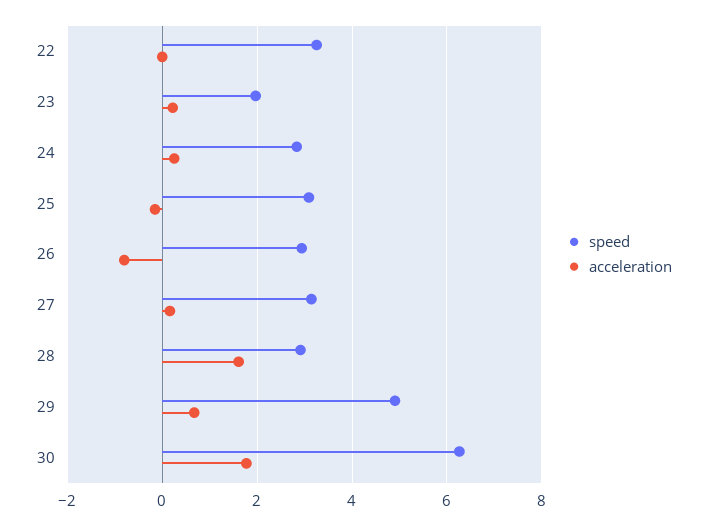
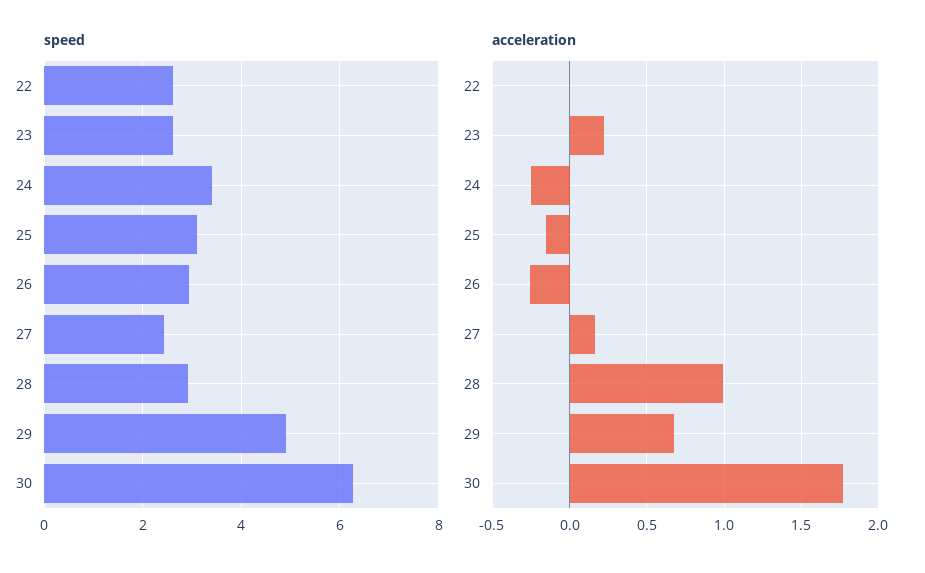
speed, 22: 3.2 -> 2.6
speed, 23: 2 -> 2.6
speed, 24: 2.8 -> 3.4
acceleration, 24: 0.2 -> -0.25
acceleration, 26: -0.8 -> -0.25
speed, 27: 3.2 -> 2.4
acceleration, 28: 1.6 -> 1

